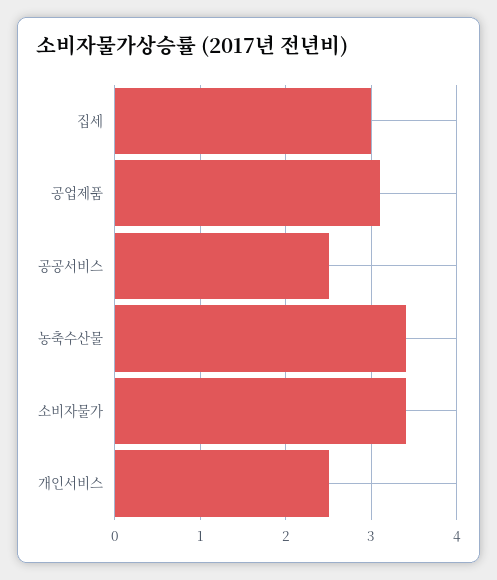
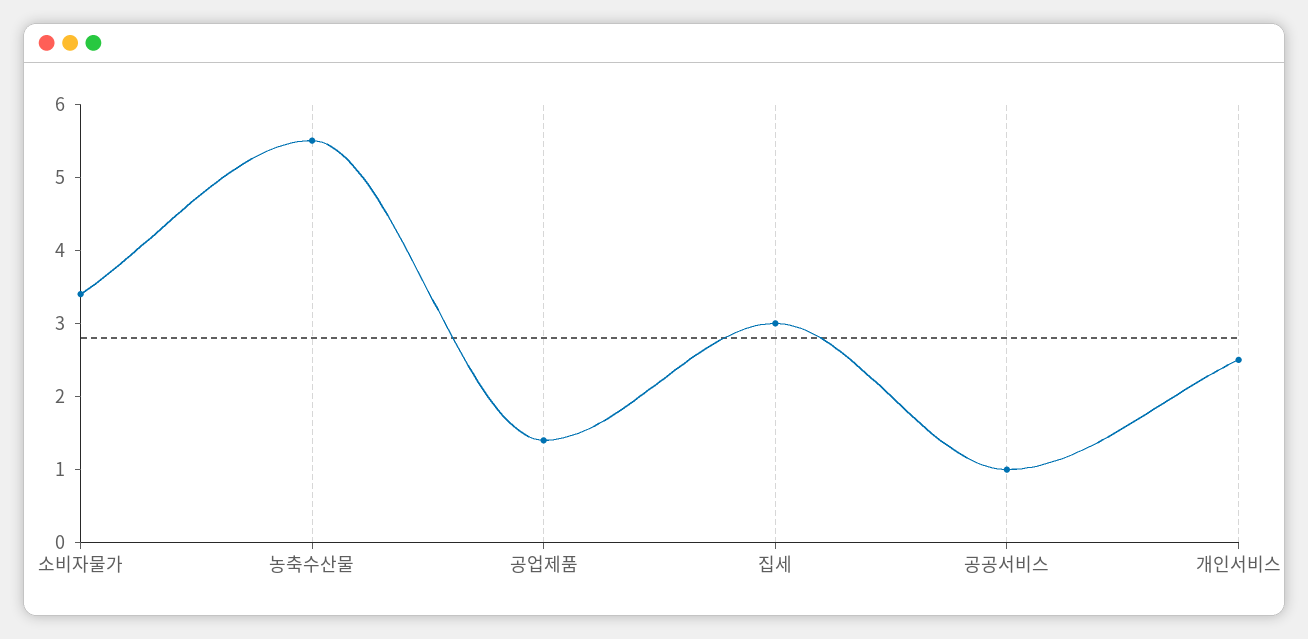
공업제품: 3.1 -> 1.5
공공서비스: 2.5 -> 1
농축수산물: 3.4 -> 5.5

